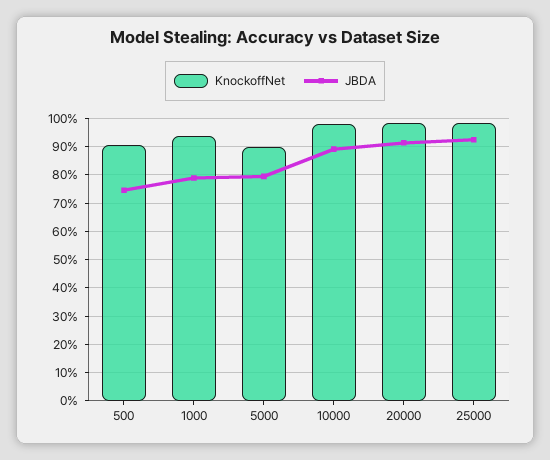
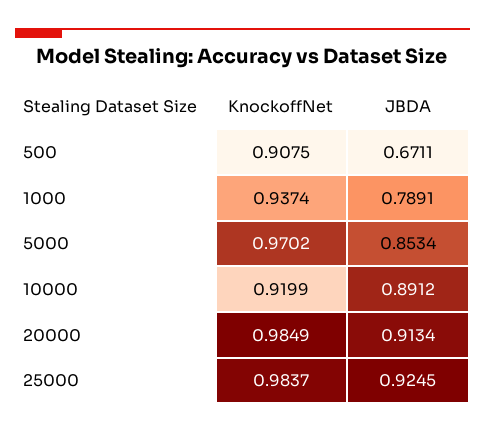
JBDA, 500: 0.75 -> 0.6711
KnockoffNet, 5000: 0.9 -> 0.9702
JBDA, 5000: 0.8 -> 0.8534
KnockoffNet, 10000: 0.975 -> 0.9199

